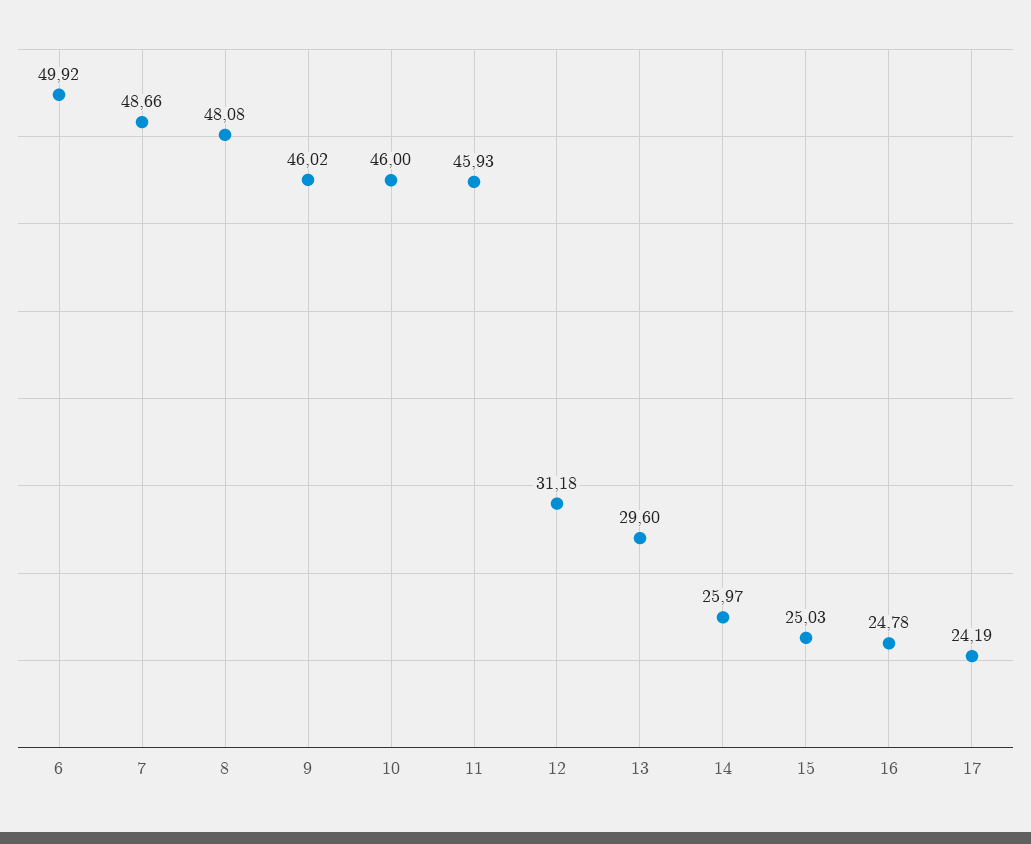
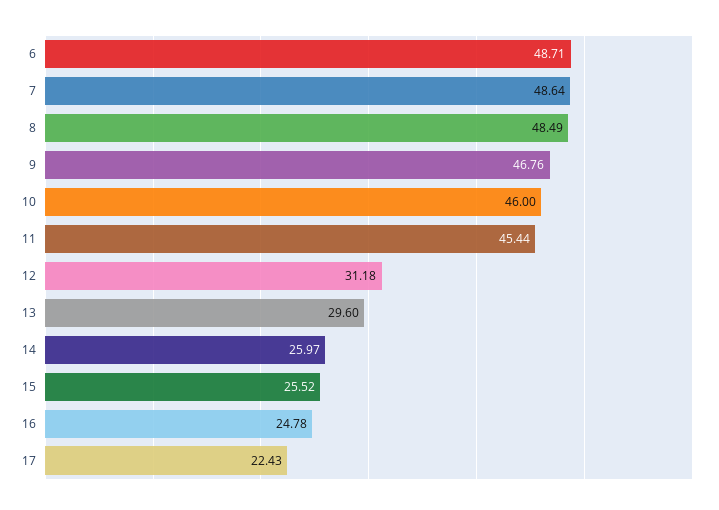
6: 49.92 -> 48.71
7: 48.66 -> 48.64
8: 48.08 -> 48.49
9: 46.02 -> 46.76
11: 45.93 -> 45.44
15: 25.03 -> 25.52
17: 24.19 -> 22.43

